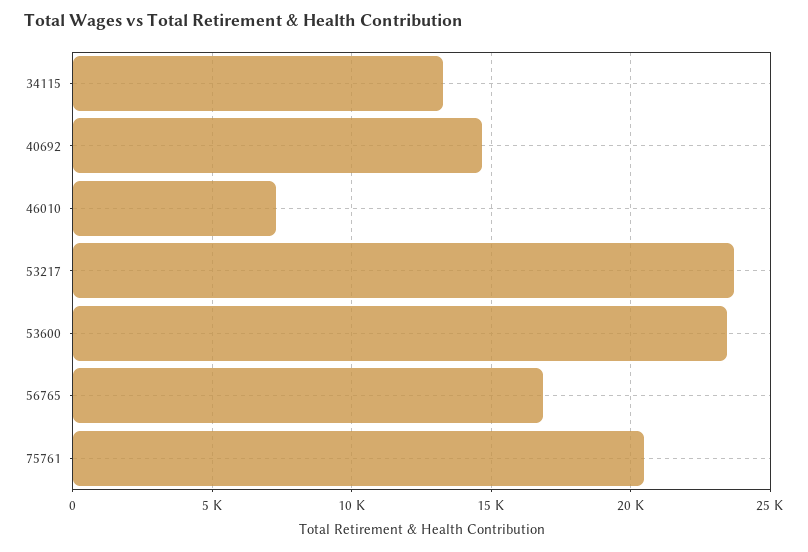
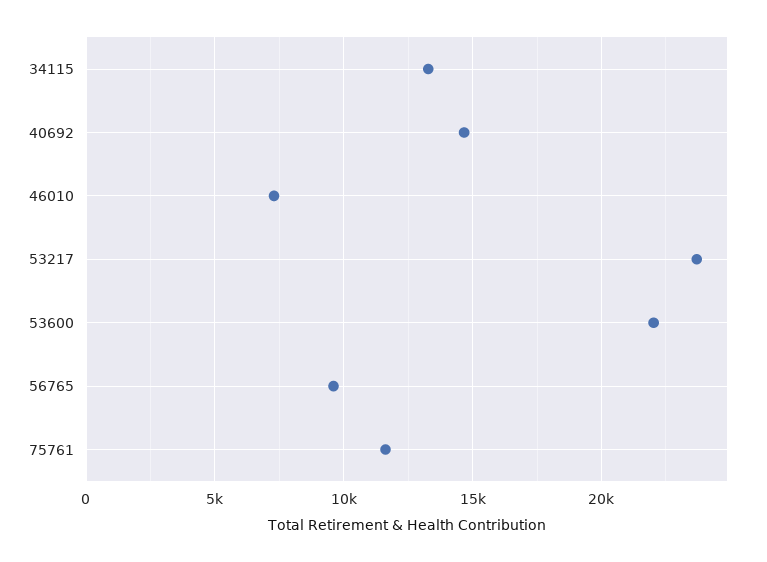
53600: 23500 -> 22000
56765: 17000 -> 9500
75761: 20500 -> 11500

